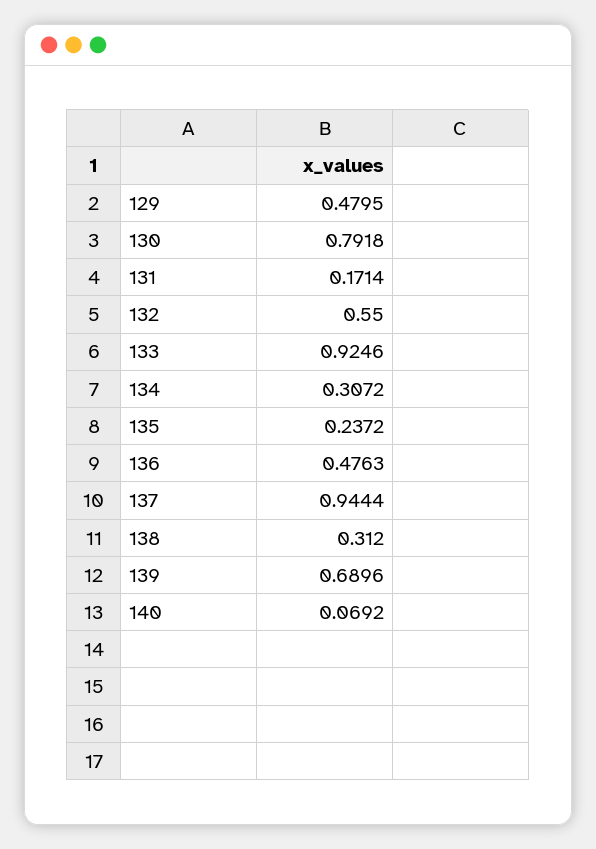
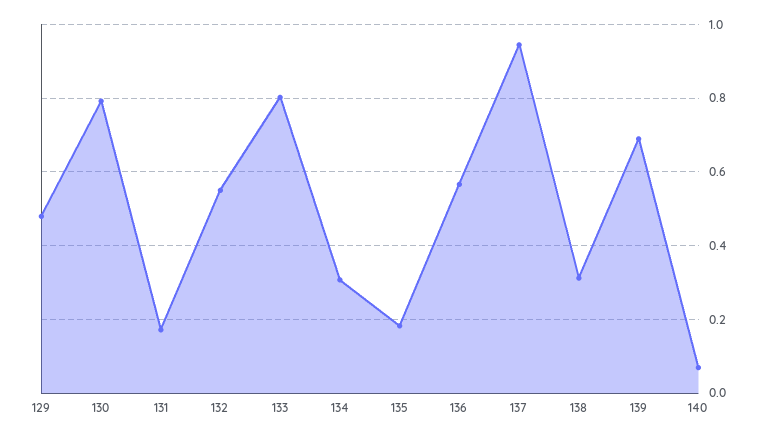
133: 0.9246 -> 0.8
135: 0.2372 -> 0.18
136: 0.4763 -> 0.56

